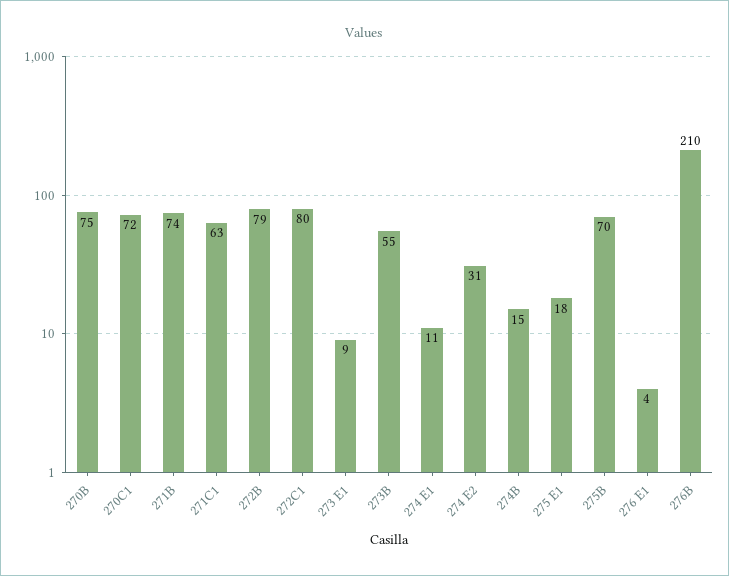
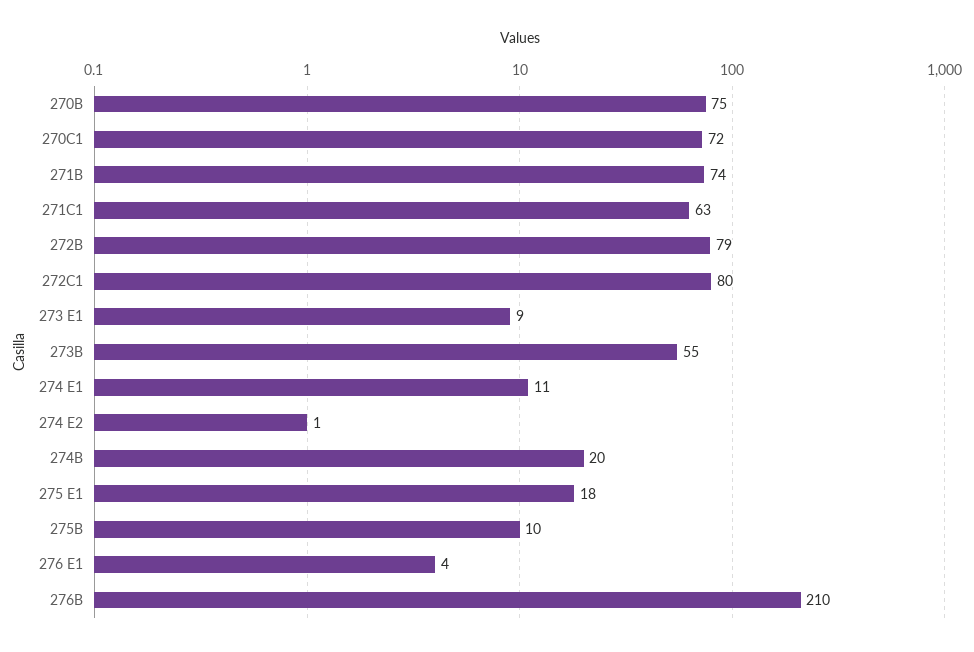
274 E2: 31 -> 1
274B: 15 -> 20
275B: 70 -> 10

